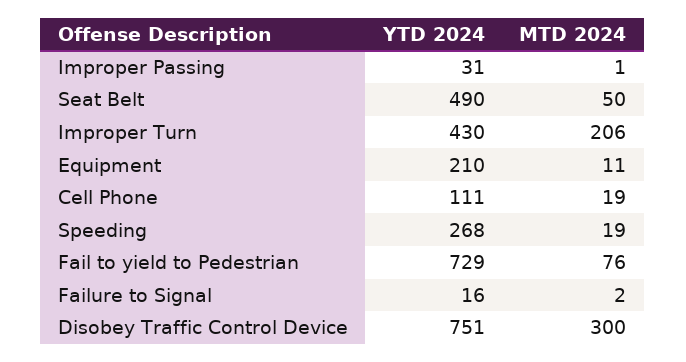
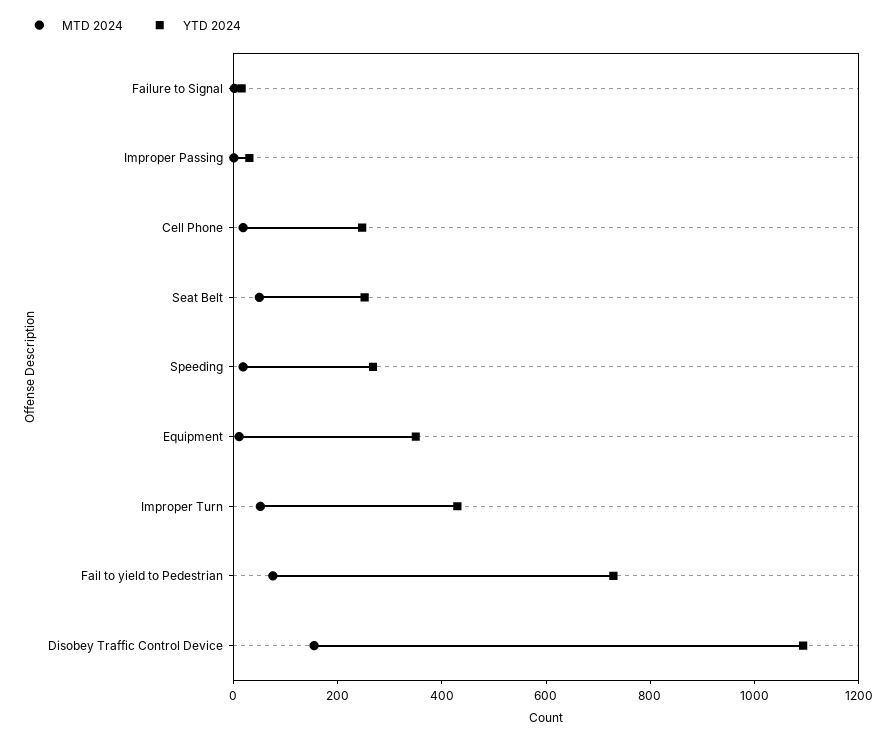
YTD 2024, Seat Belt: 490 -> 250
MTD 2024, Improper Turn: 206 -> 50
YTD 2024, Equipment: 210 -> 350
YTD 2024, Cell Phone: 111 -> 250
YTD 2024, Disobey Traffic Control Device: 751 -> 1100
MTD 2024, Disobey Traffic Control Device: 300 -> 150

